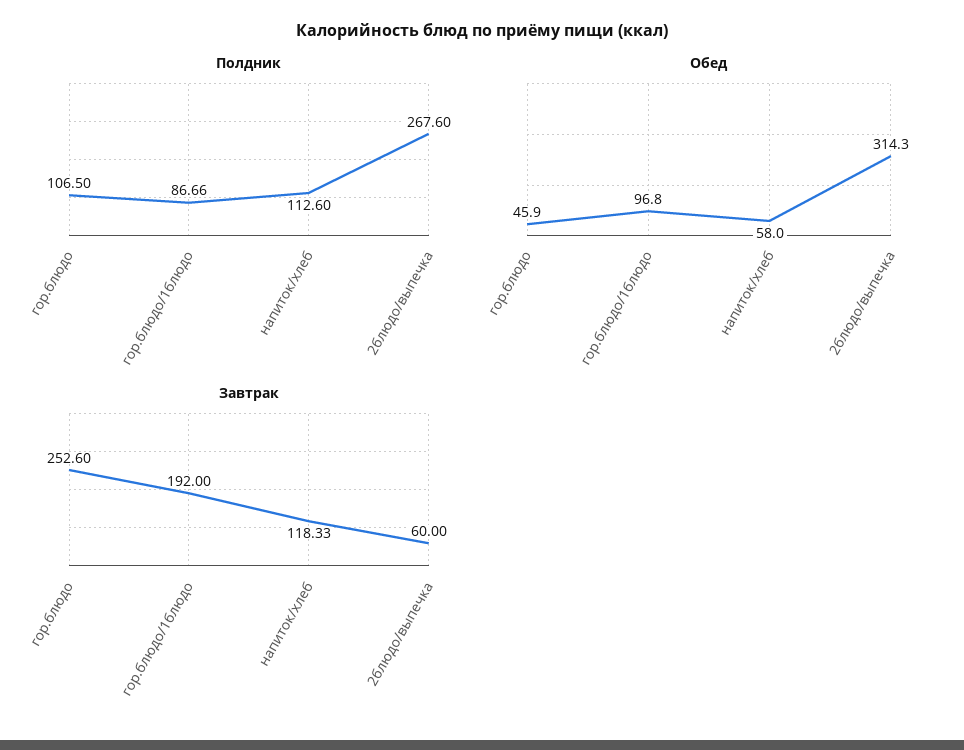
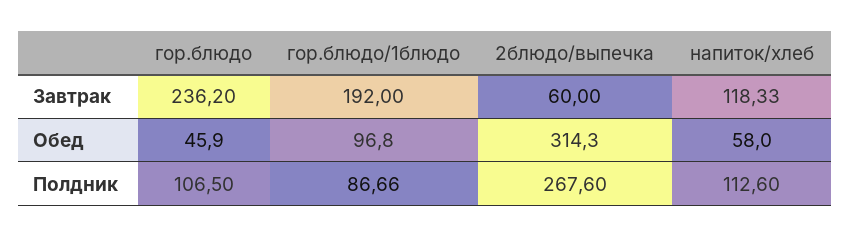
Завтрак, гор.блюдо: 252.6 -> 236.2

